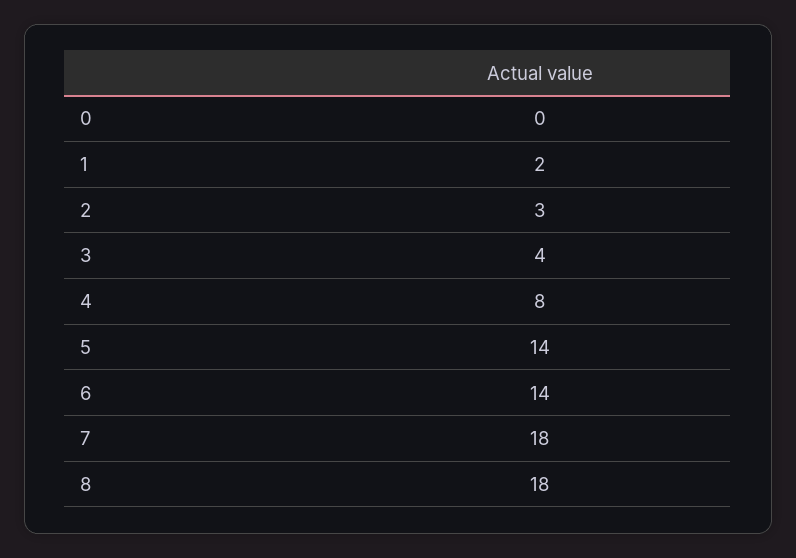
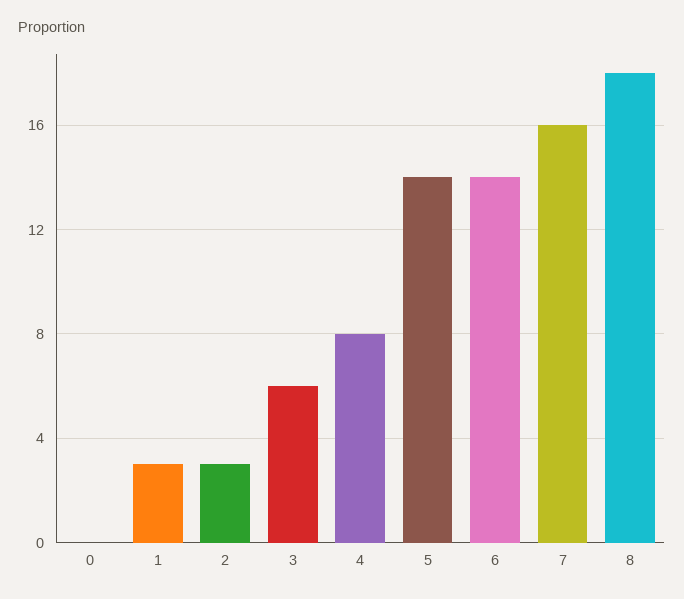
1: 2 -> 3
3: 4 -> 6
7: 18 -> 16

